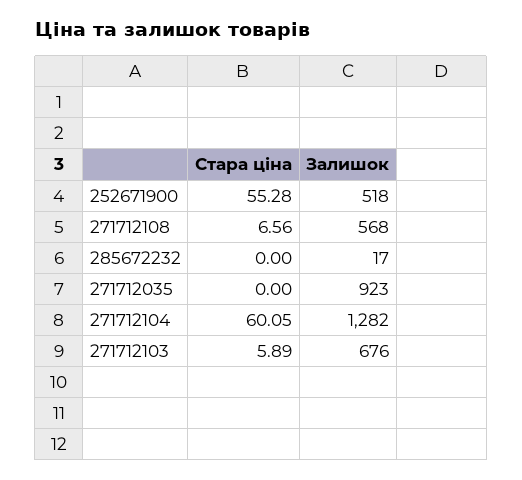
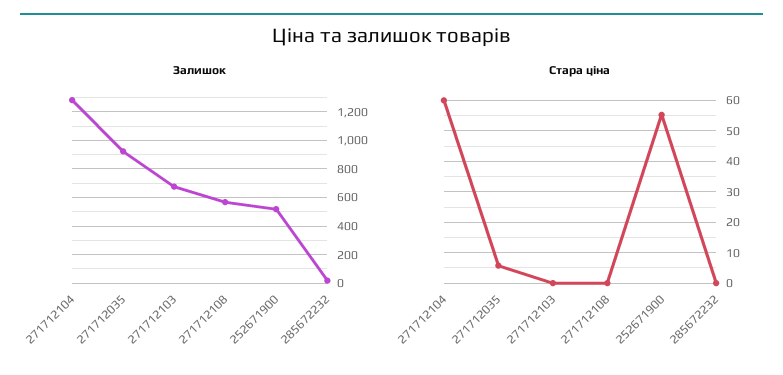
Стара ціна, 271712108: 6.56 -> 0
Стара ціна, 271712035: 0 -> 6
Стара ціна, 271712103: 5.89 -> 0

